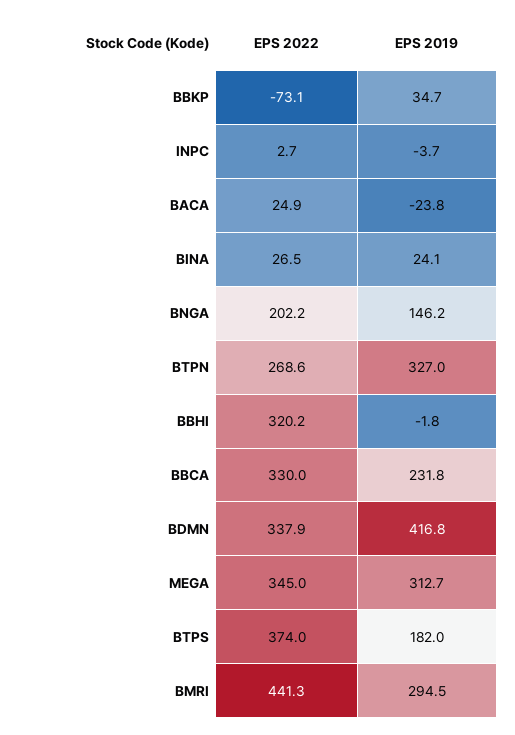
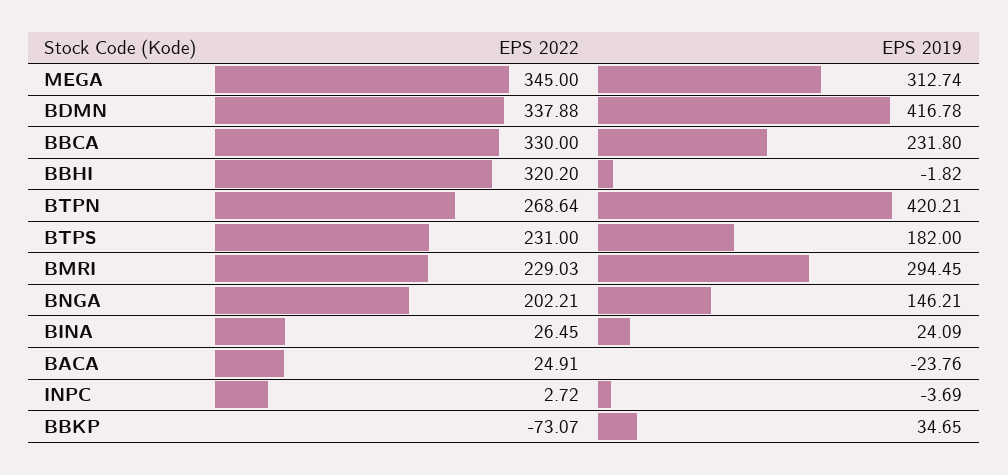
EPS 2019, BTPN: 327 -> 420.21
EPS 2022, BTPS: 374 -> 231
EPS 2022, BMRI: 441.3 -> 229.03

